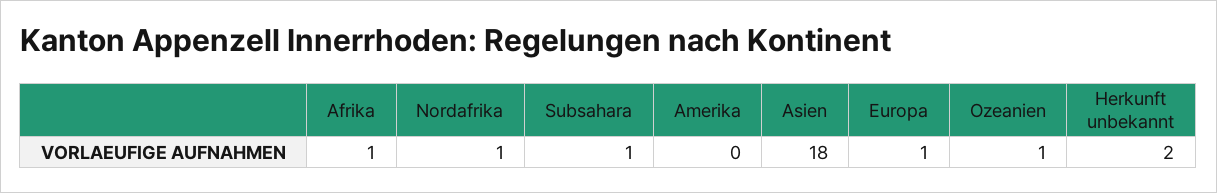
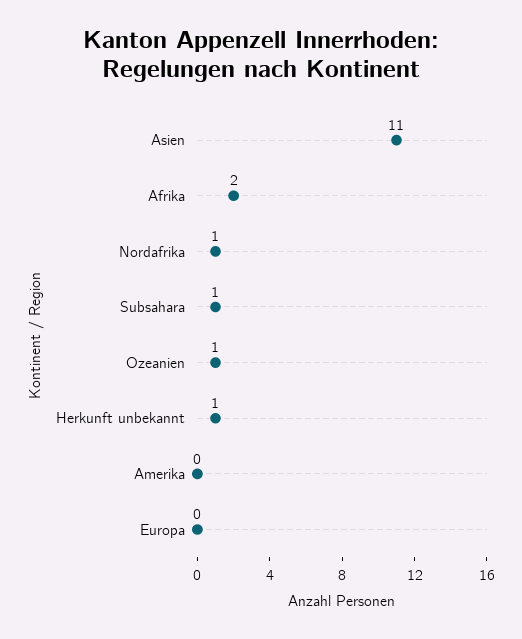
Afrika: 1 -> 2
Asien: 18 -> 11
Europa: 1 -> 0
Herkunft unbekannt: 2 -> 1

